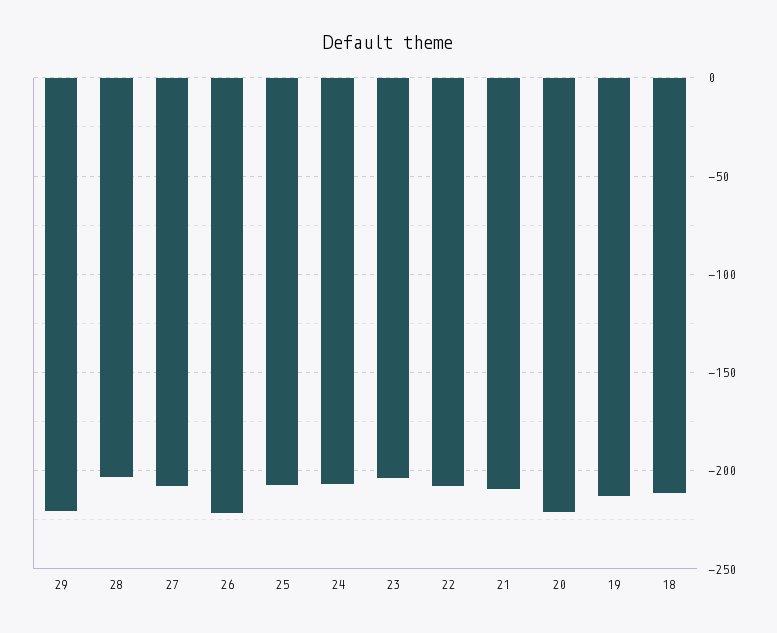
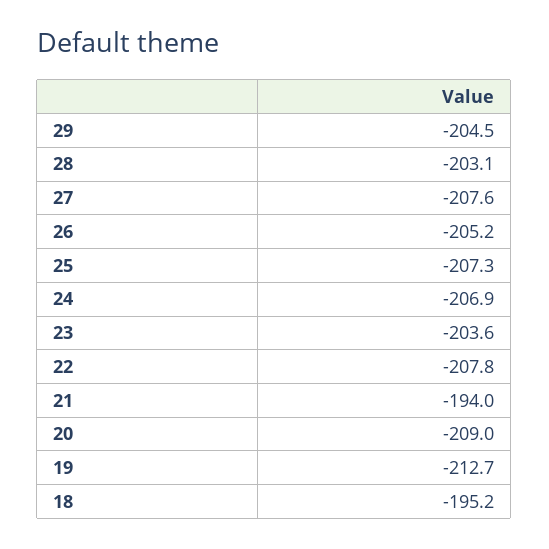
29: -220 -> -204.5
26: -220 -> -205.2
21: -210 -> -194
20: -220 -> -209
18: -210 -> -195.2

